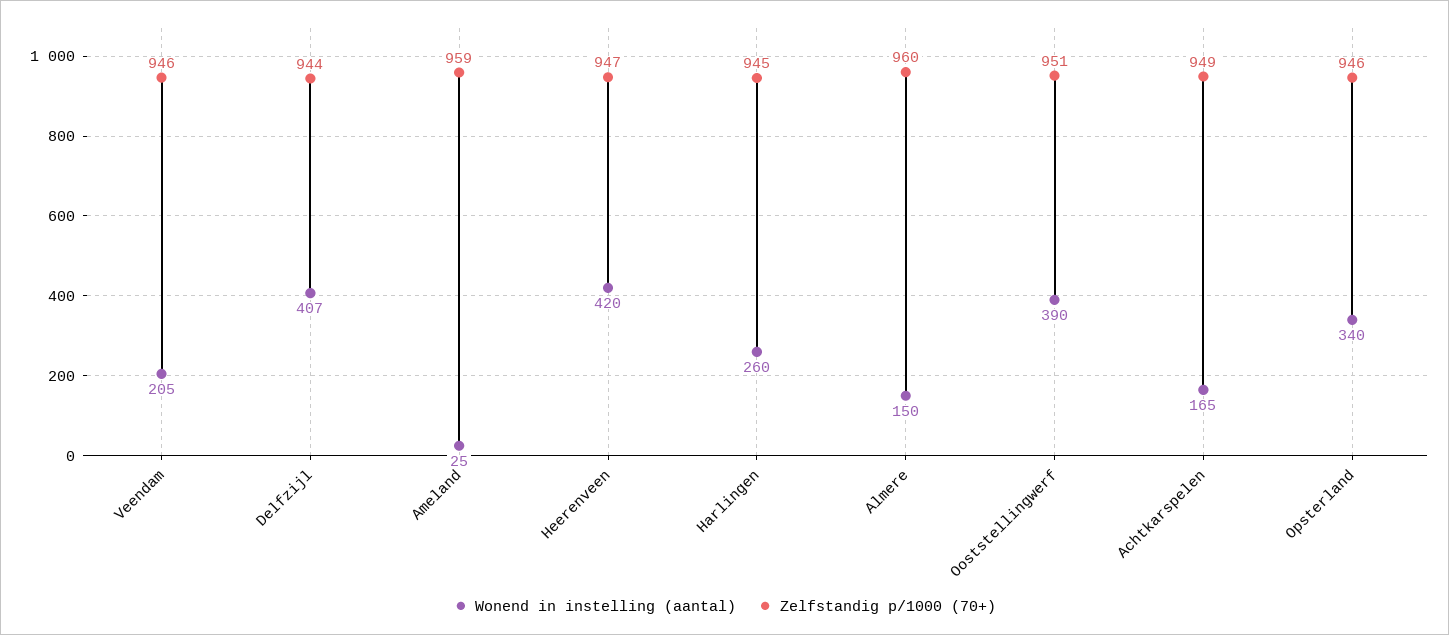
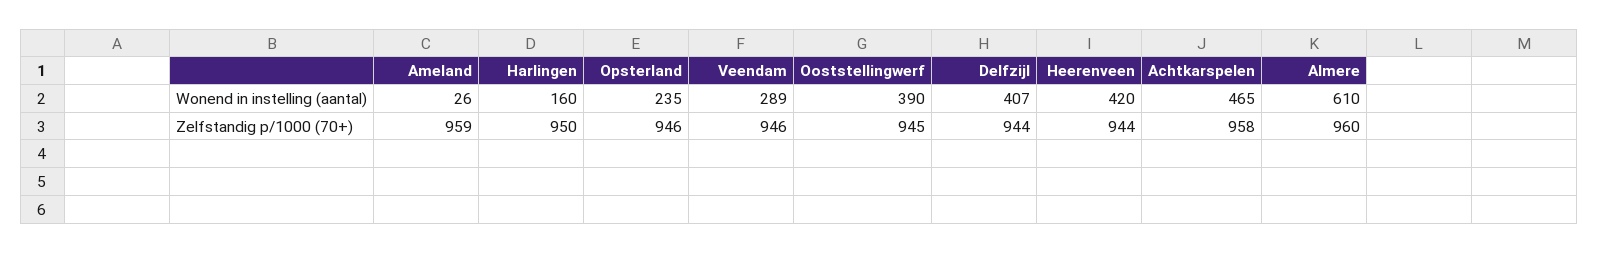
Wonend in instelling (aantal), Veendam: 205 -> 289
Wonend in instelling (aantal), Ameland: 25 -> 26
Zelfstandig p/1000 (70+), Heerenveen: 947 -> 944
Wonend in instelling (aantal), Harlingen: 260 -> 160
Zelfstandig p/1000 (70+), Harlingen: 945 -> 950
Wonend in instelling (aantal), Almere: 150 -> 610
Zelfstandig p/1000 (70+), Ooststellingwerf: 951 -> 945
Wonend in instelling (aantal), Achtkarspelen: 165 -> 465
Zelfstandig p/1000 (70+), Achtkarspelen: 949 -> 958
Wonend in instelling (aantal), Opsterland: 340 -> 235

